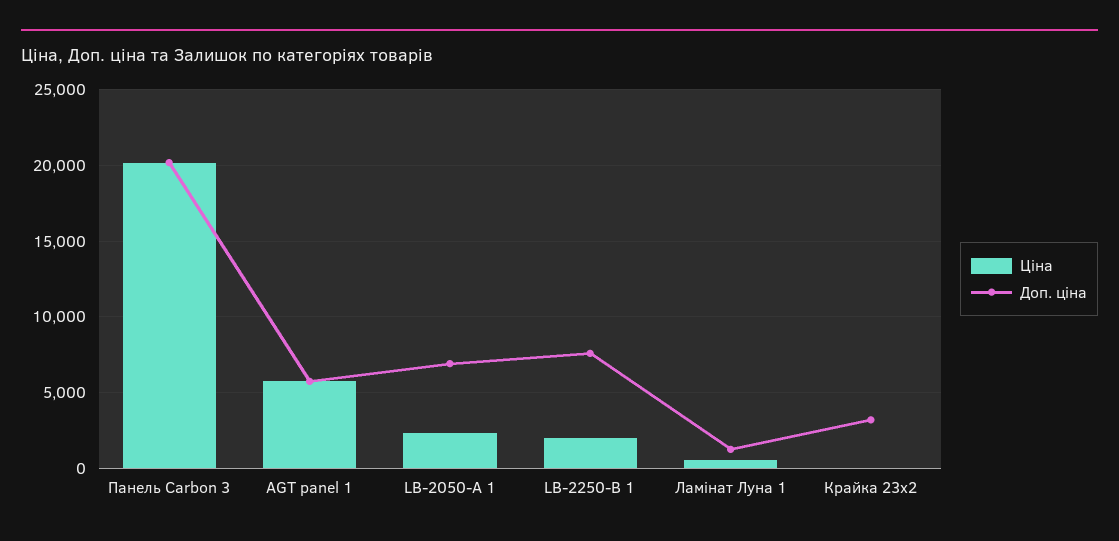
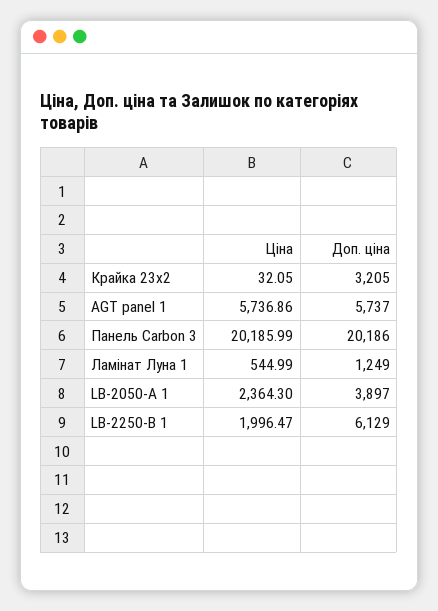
Доп. ціна, LB-2050-А 1: 7000 -> 3897
Доп. ціна, LB-2250-В 1: 7500 -> 6129

